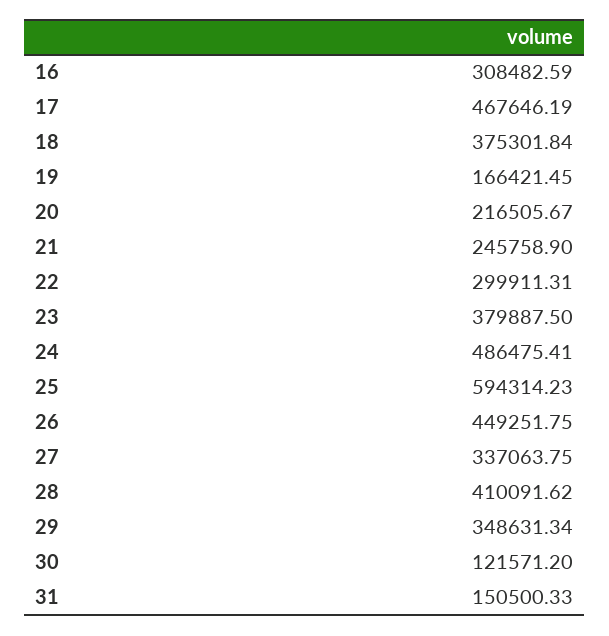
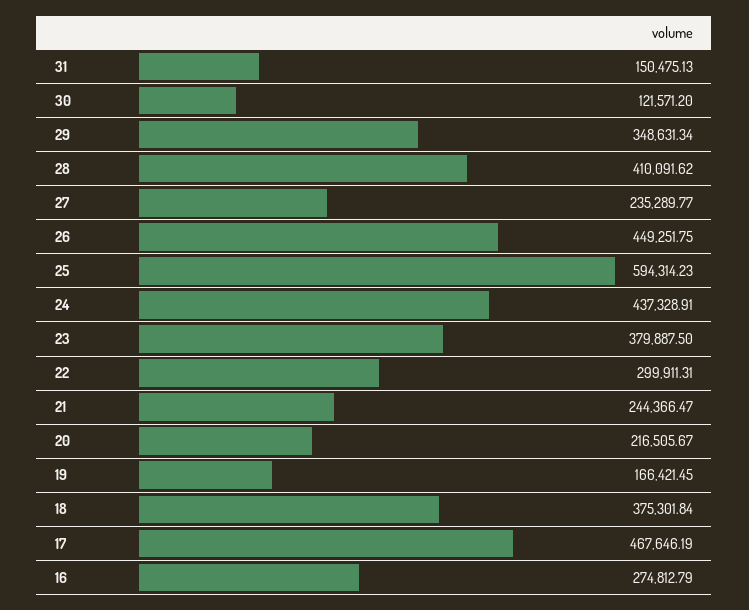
16: 308482.59 -> 274812.79
21: 245758.9 -> 244366.47
24: 486475.41 -> 437328.91
27: 337063.75 -> 235289.77
31: 150500.33 -> 150475.13

